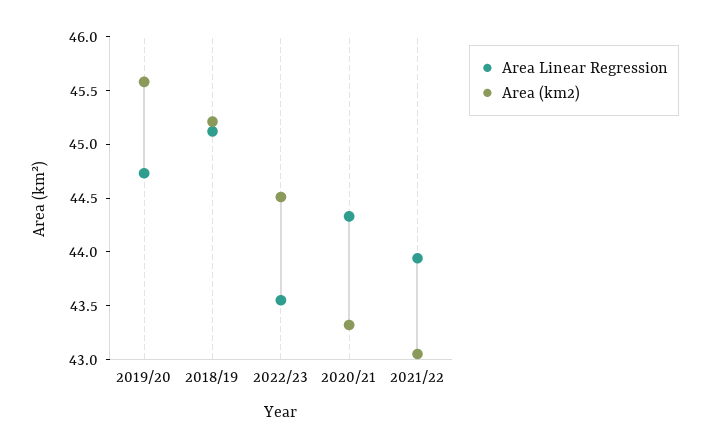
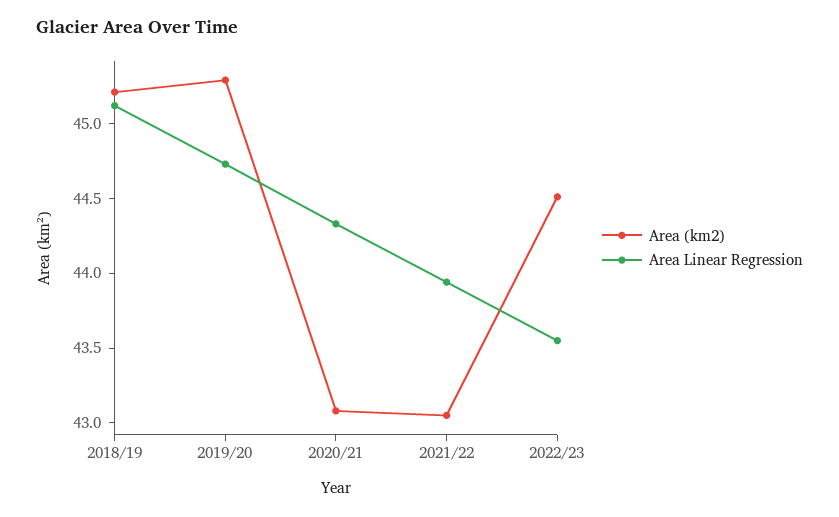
Area (km2), 2019/20: 45.6 -> 45.3
Area (km2), 2020/21: 43.3 -> 43.1

